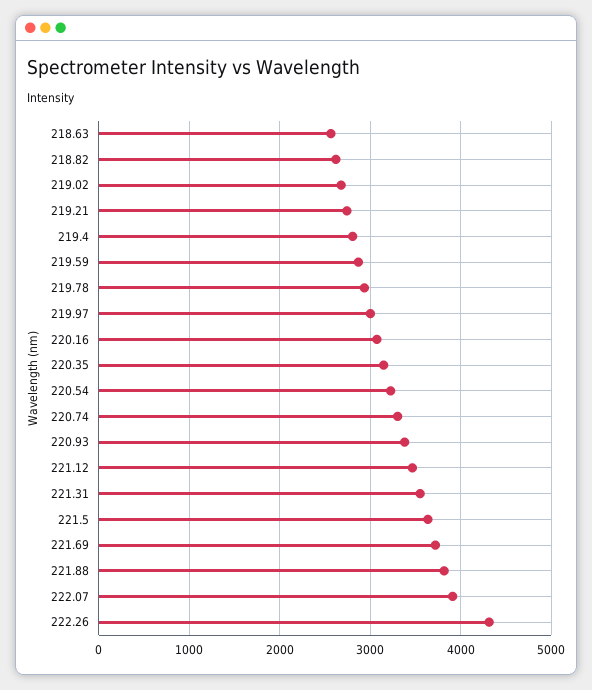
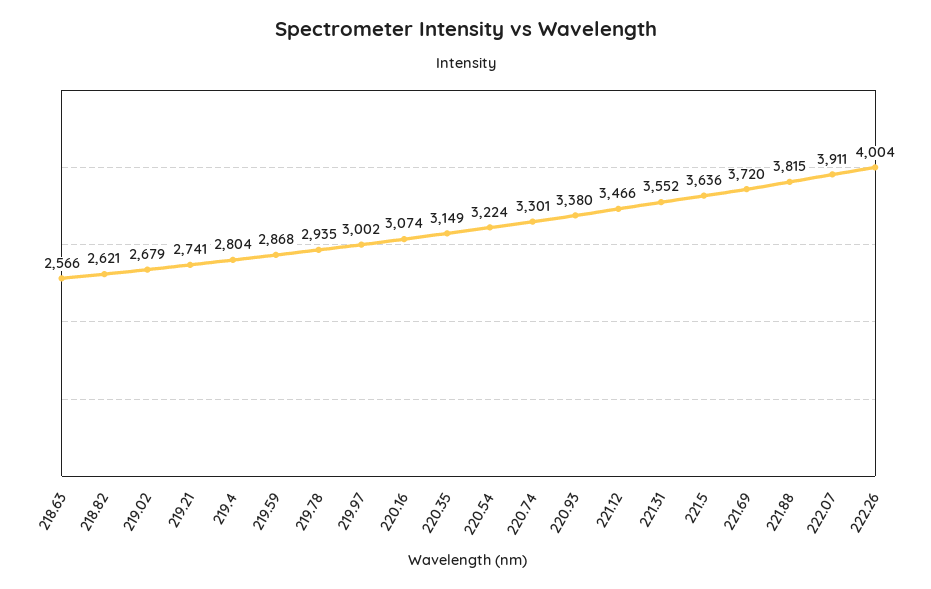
222.26: 4300 -> 4004

